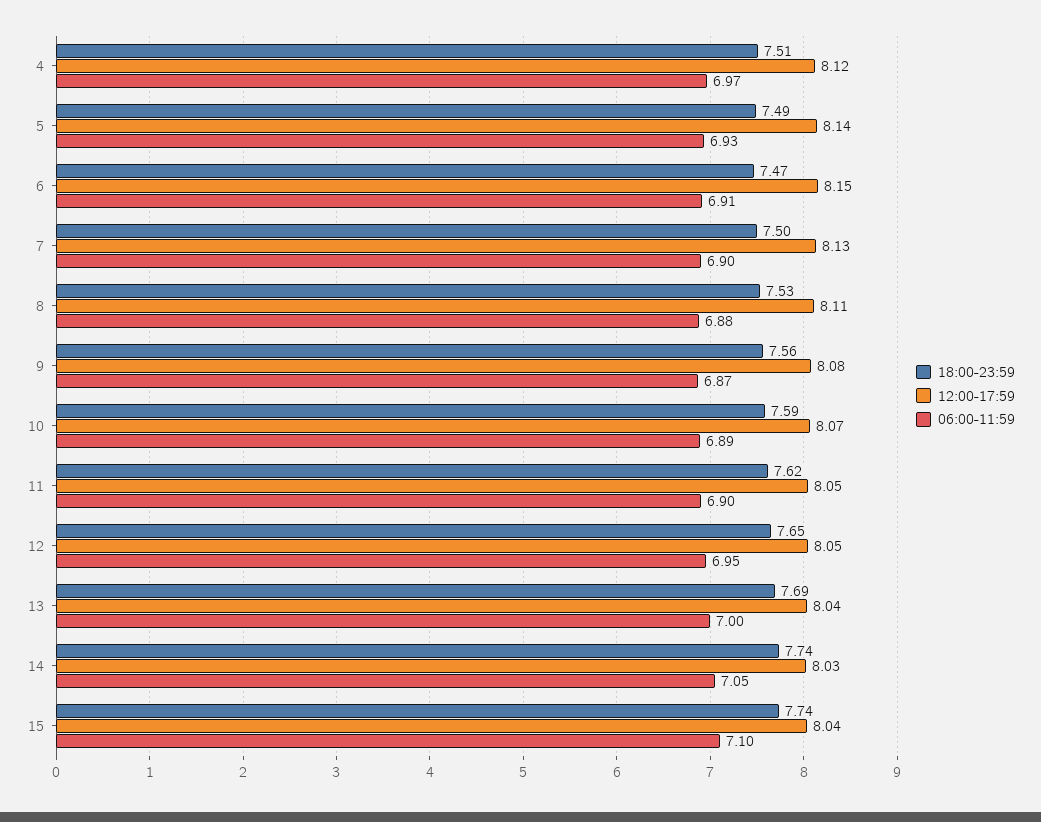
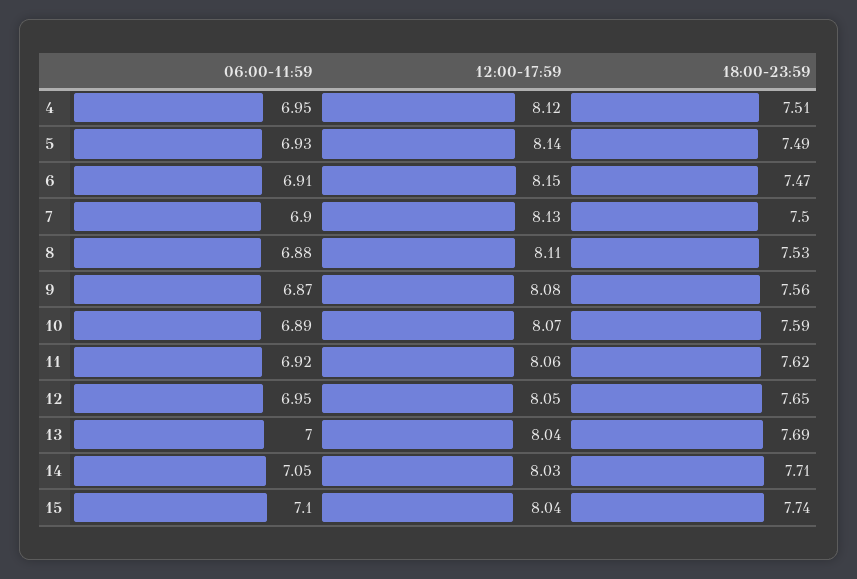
06:00-11:59, 4: 6.97 -> 6.95
12:00-17:59, 11: 8.05 -> 8.06
06:00-11:59, 11: 6.9 -> 6.92
18:00-23:59, 14: 7.74 -> 7.71

